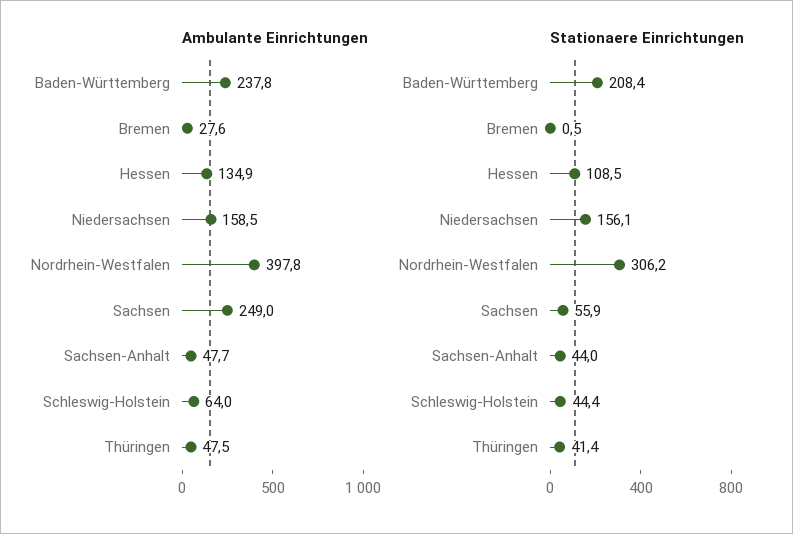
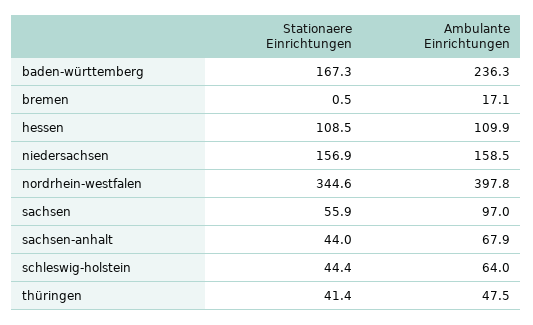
Ambulante Einrichtungen, Baden-Württemberg: 237.8 -> 236.3
Ambulante Einrichtungen, Bremen: 27.6 -> 17.1
Ambulante Einrichtungen, Hessen: 134.9 -> 109.9
Ambulante Einrichtungen, Sachsen: 249 -> 97
Ambulante Einrichtungen, Sachsen-Anhalt: 47.7 -> 67.9
Stationaere Einrichtungen, Baden-Württemberg: 208.4 -> 167.3
Stationaere Einrichtungen, Niedersachsen: 156.1 -> 156.9
Stationaere Einrichtungen, Nordrhein-Westfalen: 306.2 -> 344.6

